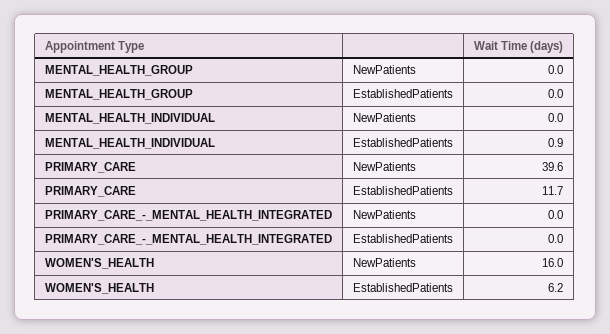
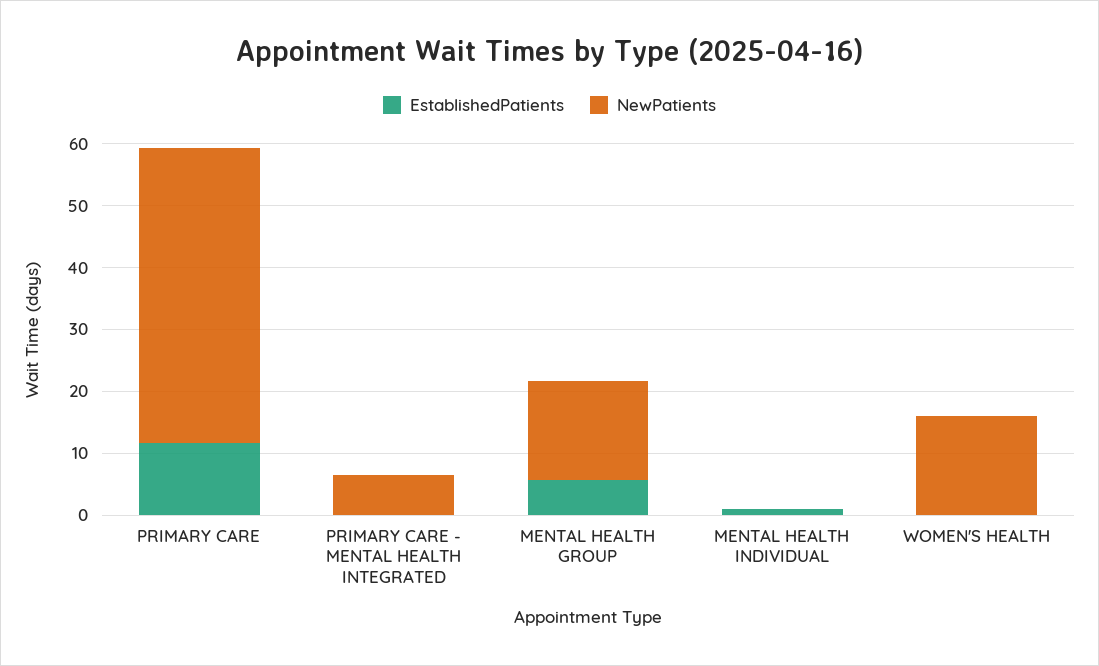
NewPatients, MENTAL_HEALTH_GROUP: 0 -> 16
EstablishedPatients, MENTAL_HEALTH_GROUP: 0 -> 6
NewPatients, PRIMARY_CARE: 39.6 -> 48
NewPatients, PRIMARY_CARE_-_MENTAL_HEALTH_INTEGRATED: 0 -> 6
EstablishedPatients, WOMEN'S_HEALTH: 6.2 -> 0

